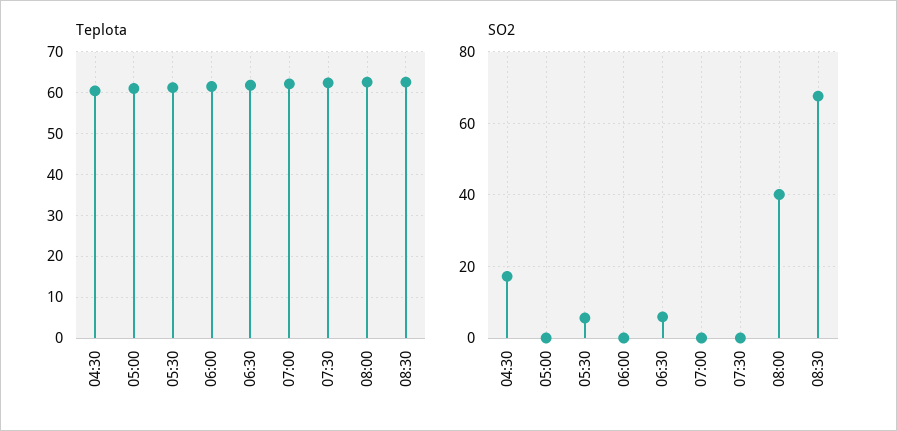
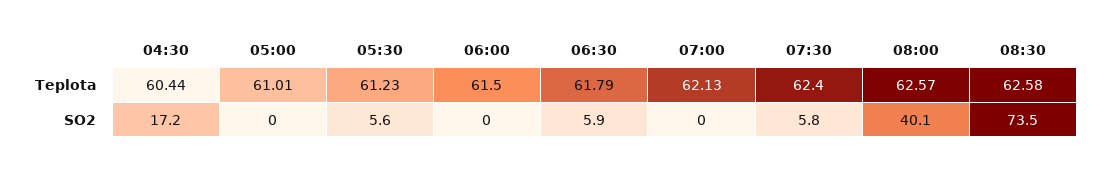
SO2, 07:30: 0 -> 5.8
SO2, 08:30: 68 -> 73.5

